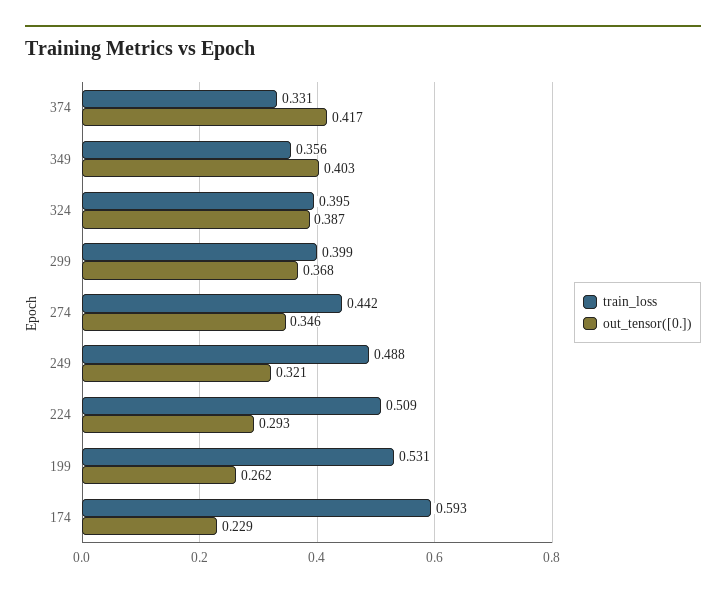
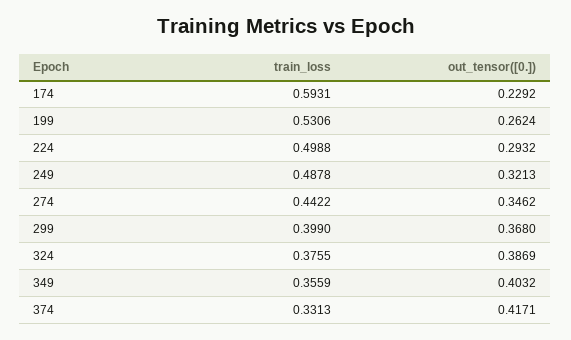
train_loss, 324: 0.395 -> 0.3755
train_loss, 224: 0.509 -> 0.4988

